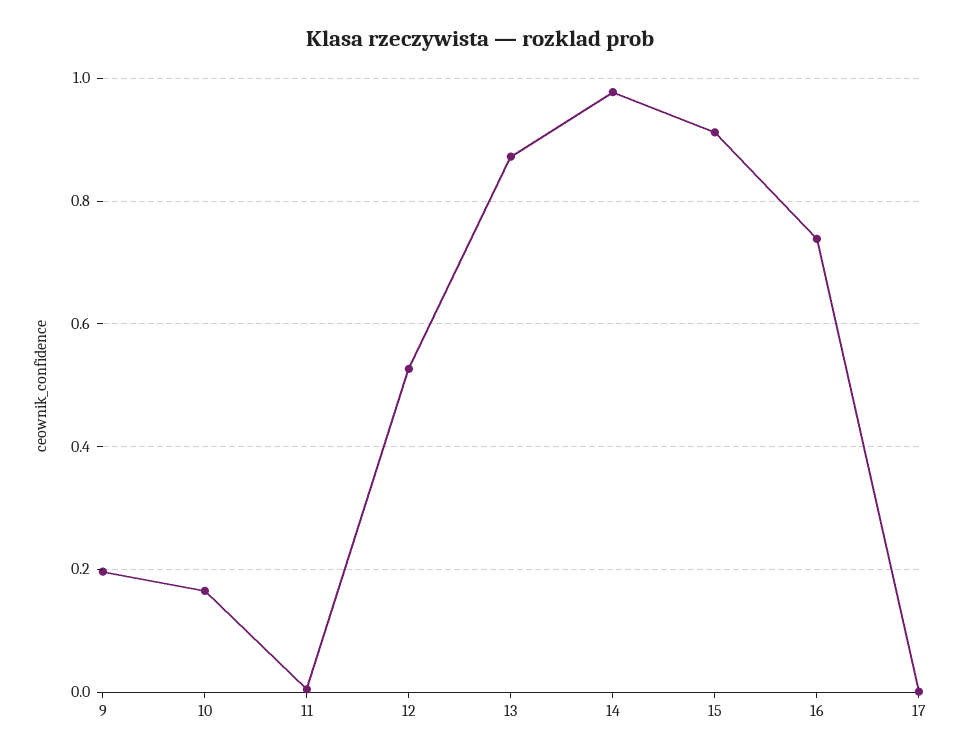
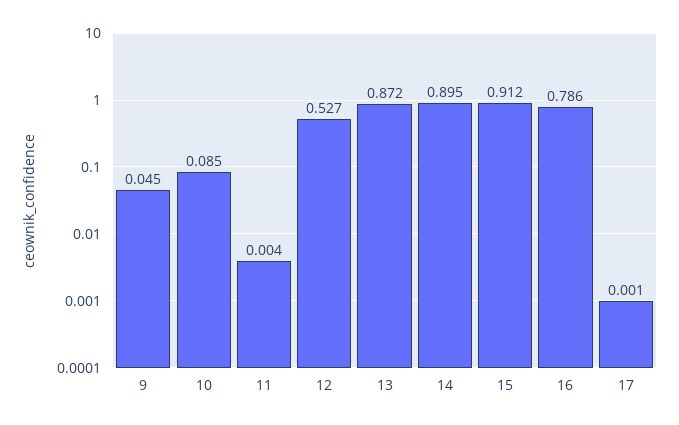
9: 0.2 -> 0.045
10: 0.16 -> 0.085
14: 0.98 -> 0.895
16: 0.74 -> 0.786

